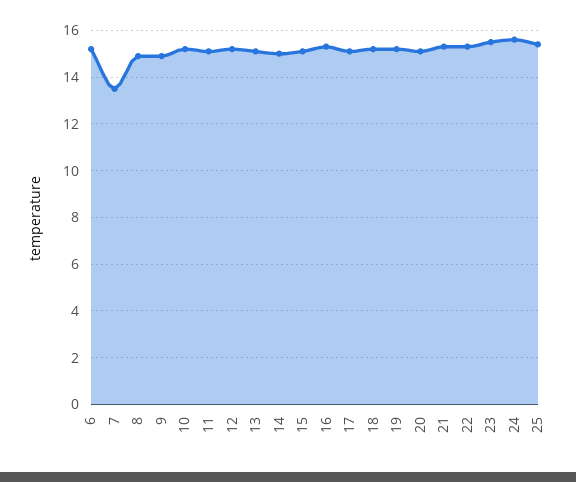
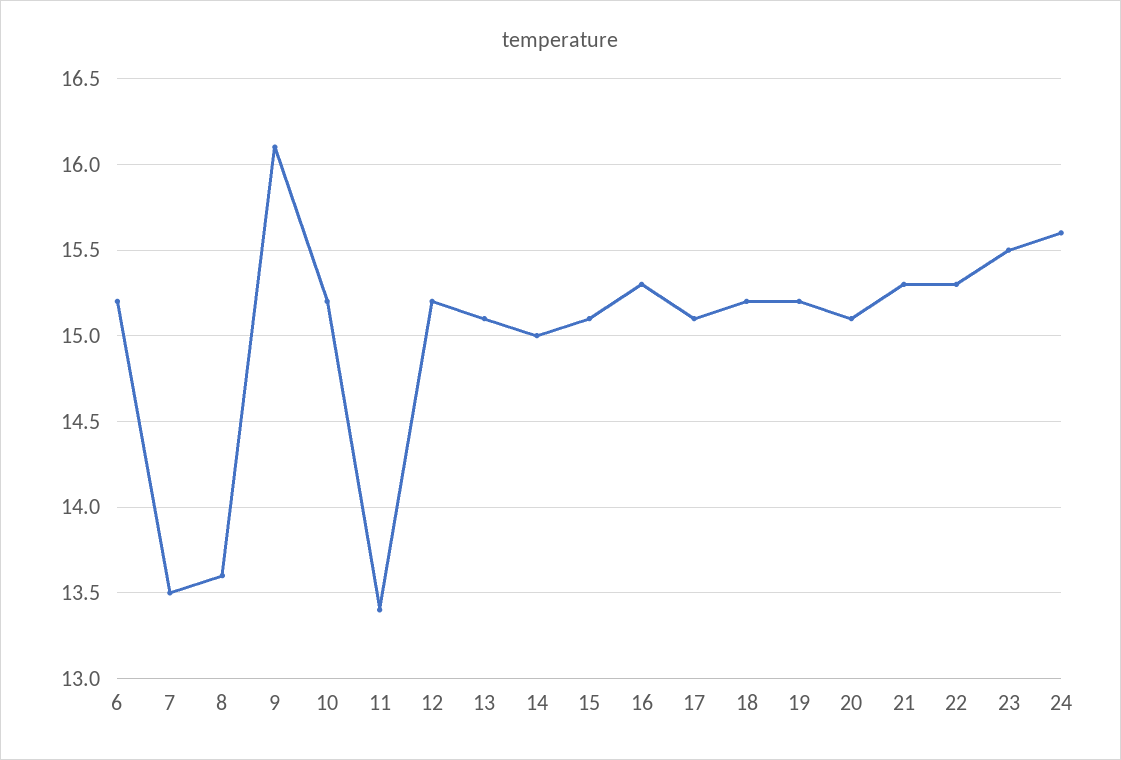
8: 15 -> 13.6
9: 15 -> 16.1
11: 15 -> 13.4
25: 15.5 -> none

